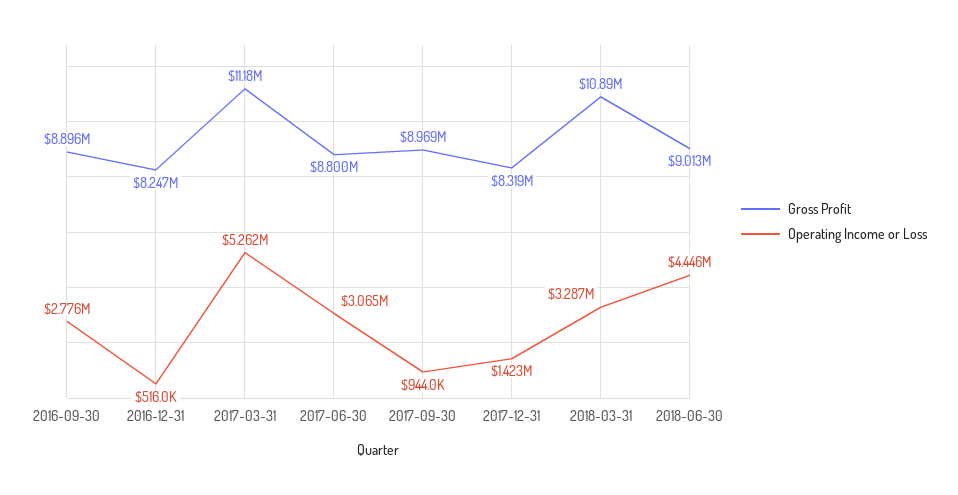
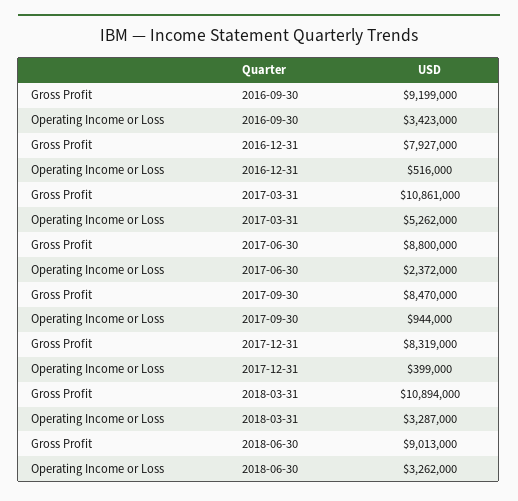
Gross Profit, 2016-09-30: 8896000 -> 9199000
Operating Income or Loss, 2016-09-30: 2776000 -> 3423000
Gross Profit, 2016-12-31: 8247000 -> 7927000
Gross Profit, 2017-03-31: 11180000 -> 10861000
Operating Income or Loss, 2017-06-30: 3065000 -> 2372000
Gross Profit, 2017-09-30: 8969000 -> 8470000
Operating Income or Loss, 2017-12-31: 1423000 -> 399000
Operating Income or Loss, 2018-06-30: 4446000 -> 3262000

